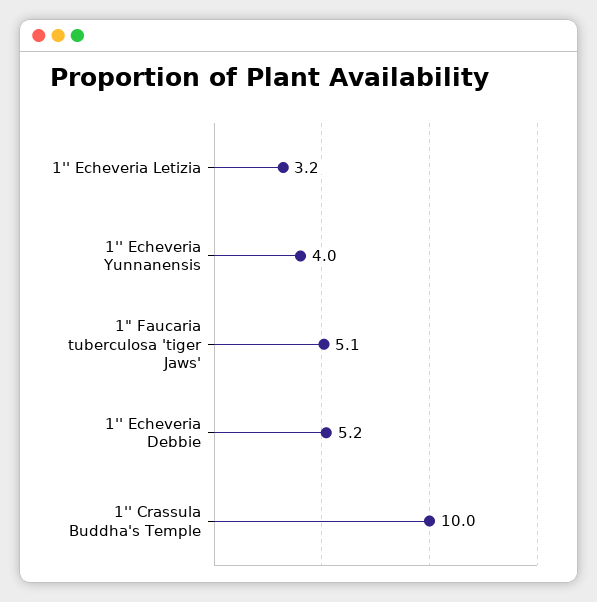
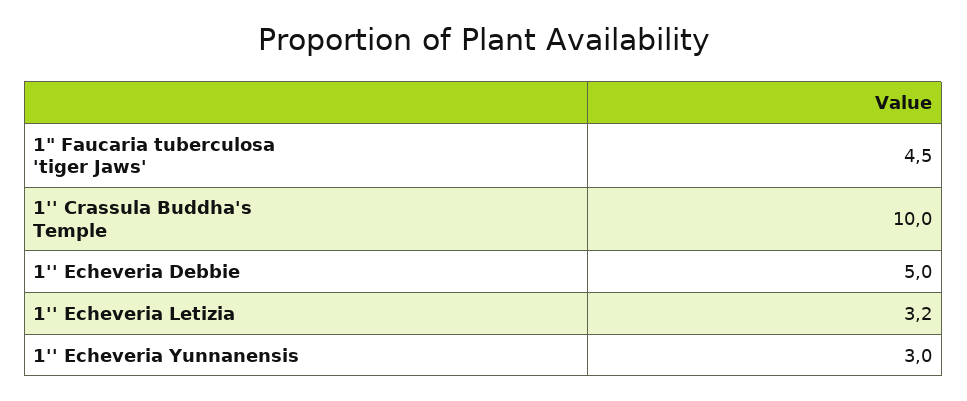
1'' Echeveria Yunnanensis: 4 -> 3
1" Faucaria tuberculosa 'tiger Jaws': 5.1 -> 4.5
1'' Echeveria Debbie: 5.2 -> 5

